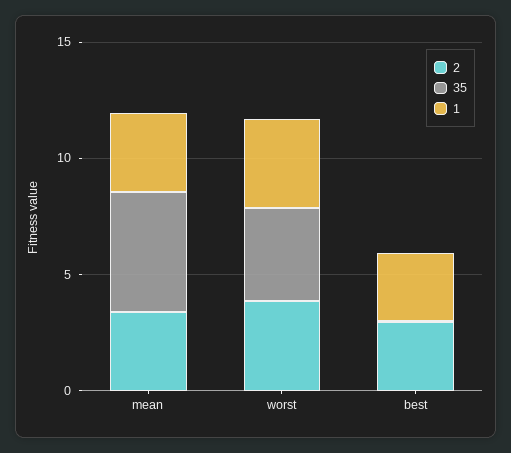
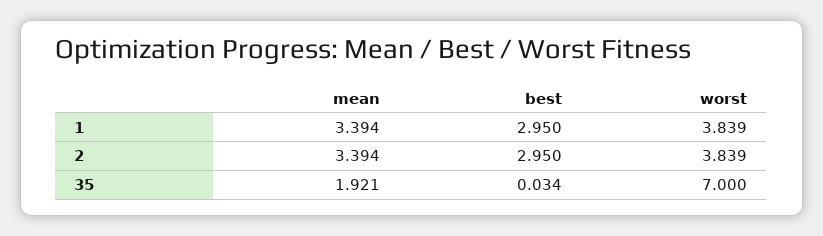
35, mean: 5 -> 1.921
35, worst: 4 -> 7

